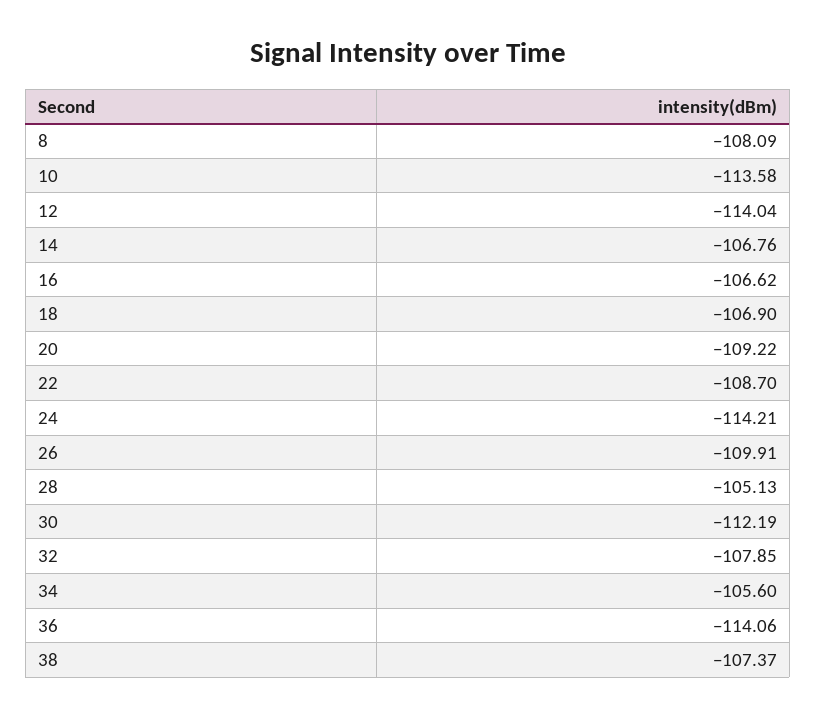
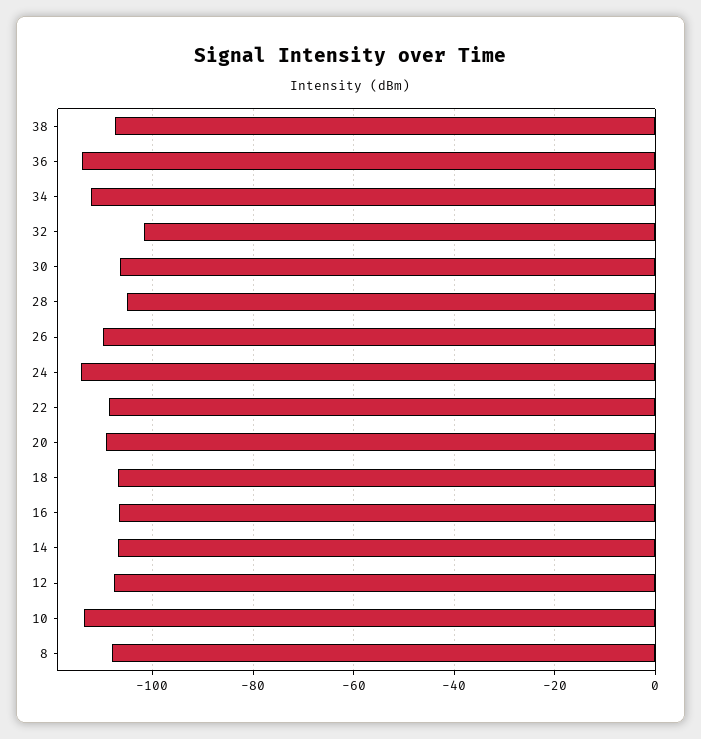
12: -114.04 -> -108
30: -112.19 -> -106
32: -107.85 -> -102
34: -105.6 -> -112

